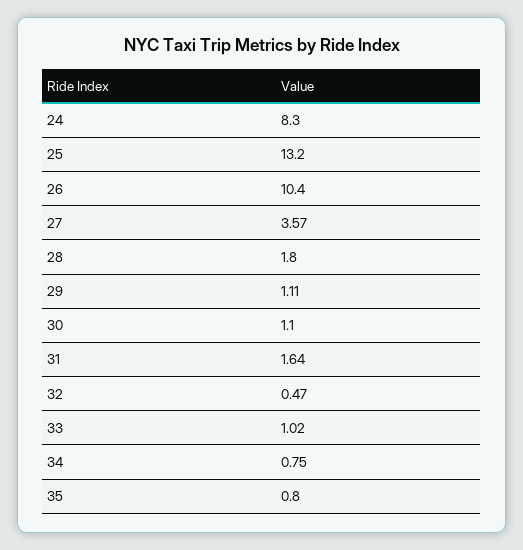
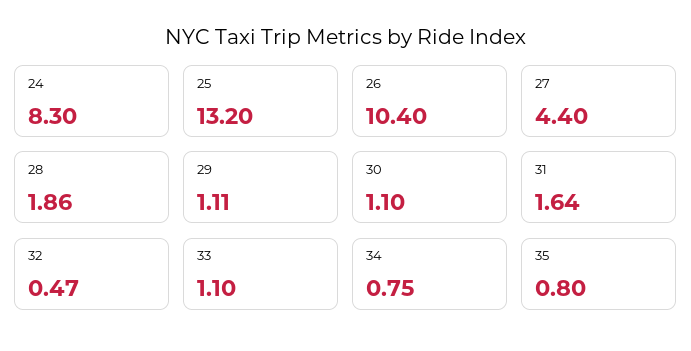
27: 3.57 -> 4.4
28: 1.8 -> 1.86
33: 1.02 -> 1.1

